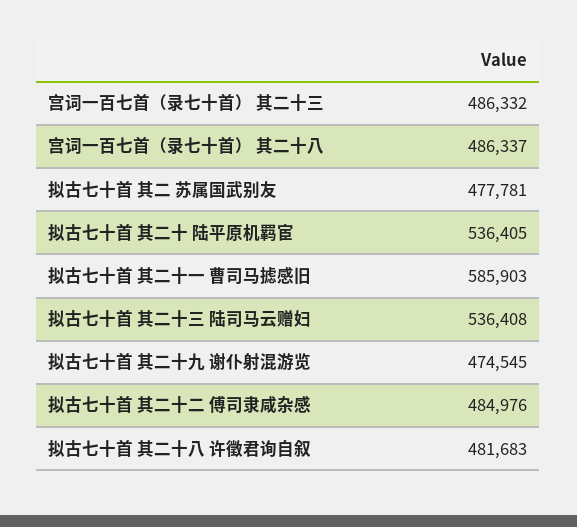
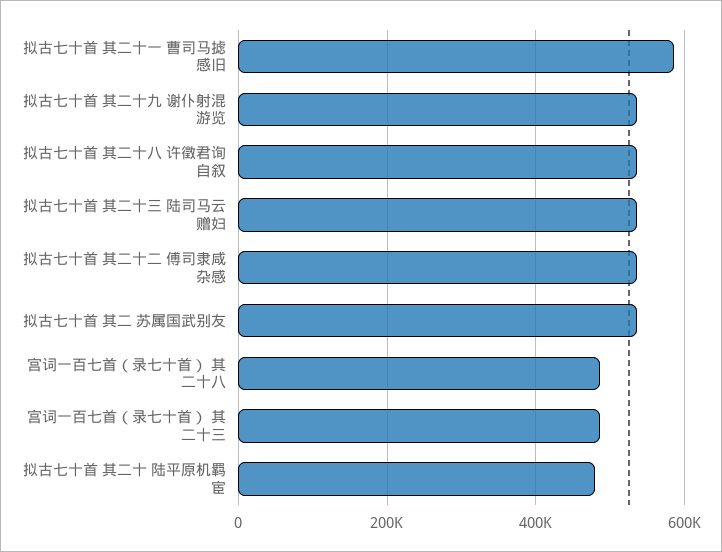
拟古七十首 其二 苏属国武别友: 477781 -> 540000
拟古七十首 其二十 陆平原机羁宦: 536405 -> 480000
拟古七十首 其二十九 谢仆射混游览: 474545 -> 540000
拟古七十首 其二十二 傅司隶咸杂感: 484976 -> 540000
拟古七十首 其二十八 许徵君询自叙: 481683 -> 540000

